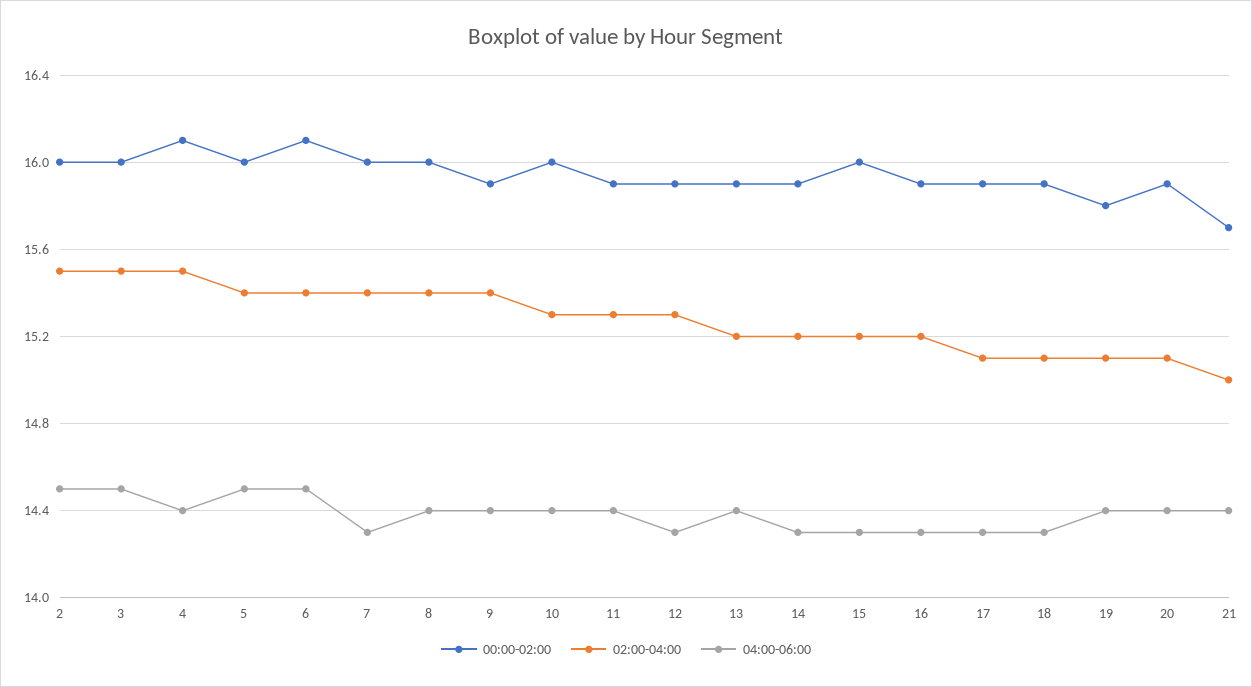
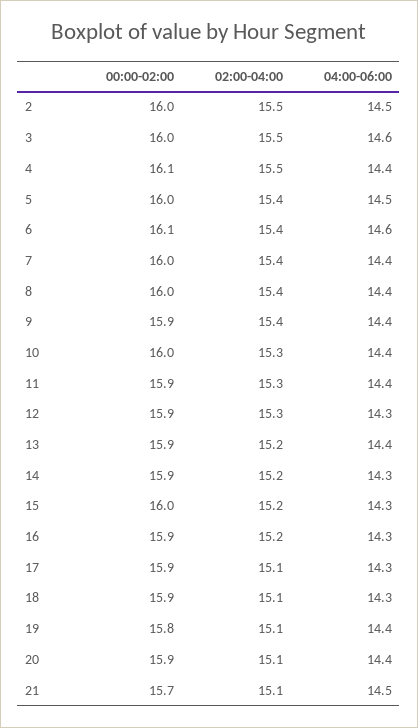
04:00-06:00, 3: 14.5 -> 14.6
04:00-06:00, 6: 14.5 -> 14.6
04:00-06:00, 7: 14.3 -> 14.4
02:00-04:00, 21: 15 -> 15.1
04:00-06:00, 21: 14.4 -> 14.5

